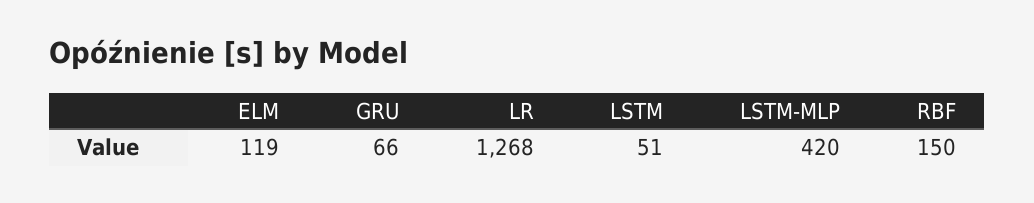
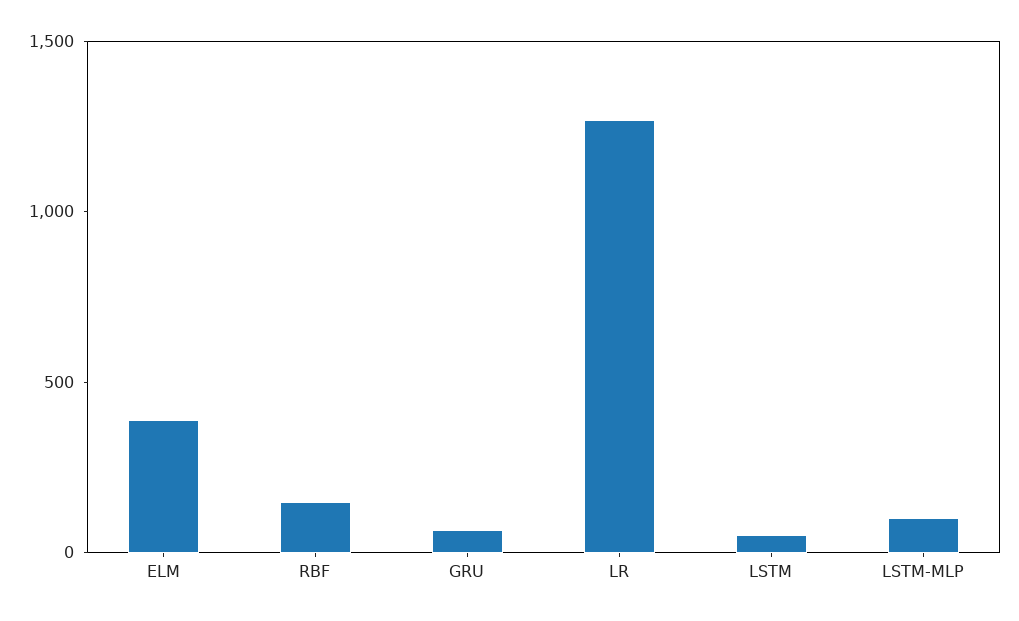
ELM: 119 -> 400
LSTM-MLP: 420 -> 100

